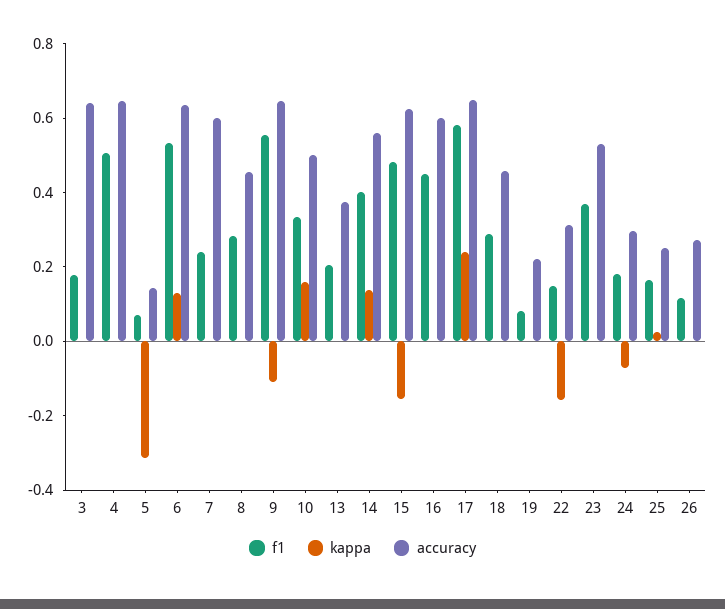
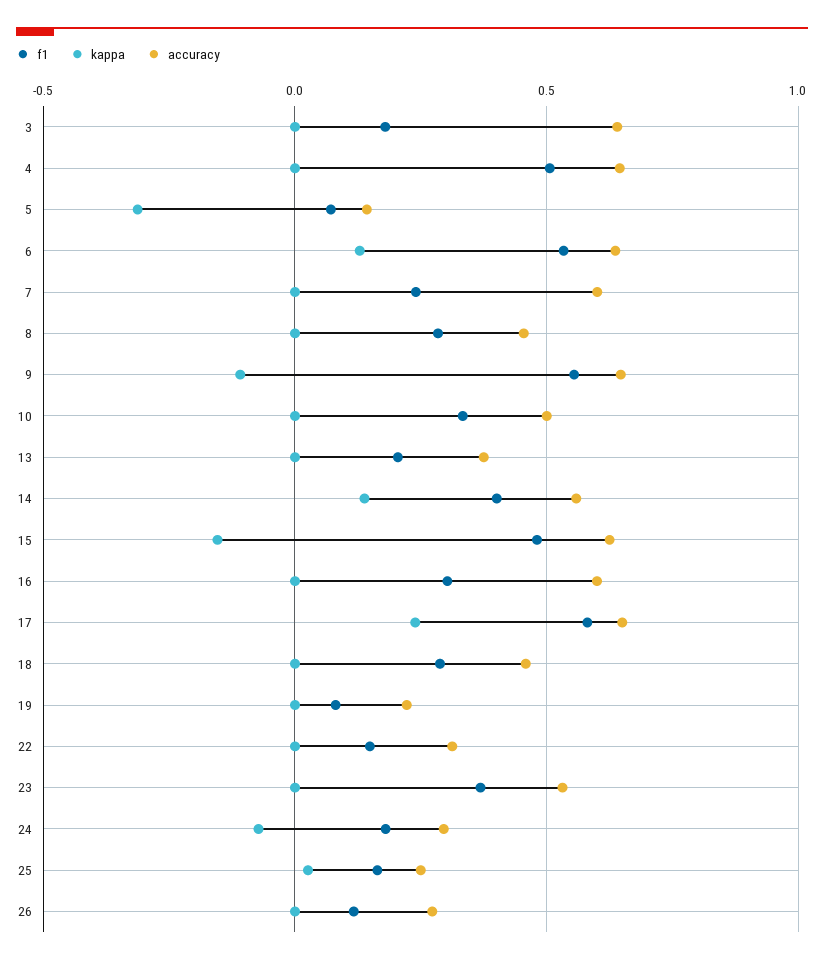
kappa, 10: 0.15 -> 0
f1, 16: 0.45 -> 0.3
kappa, 22: -0.15 -> 0

